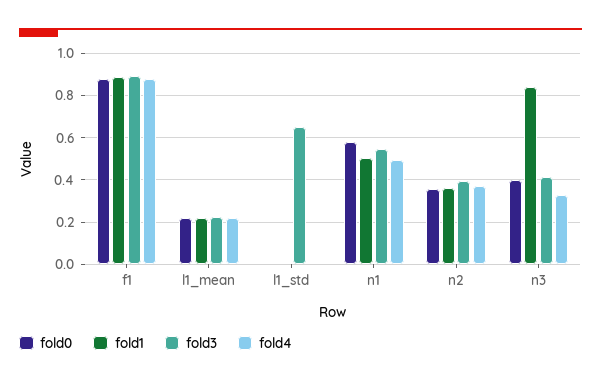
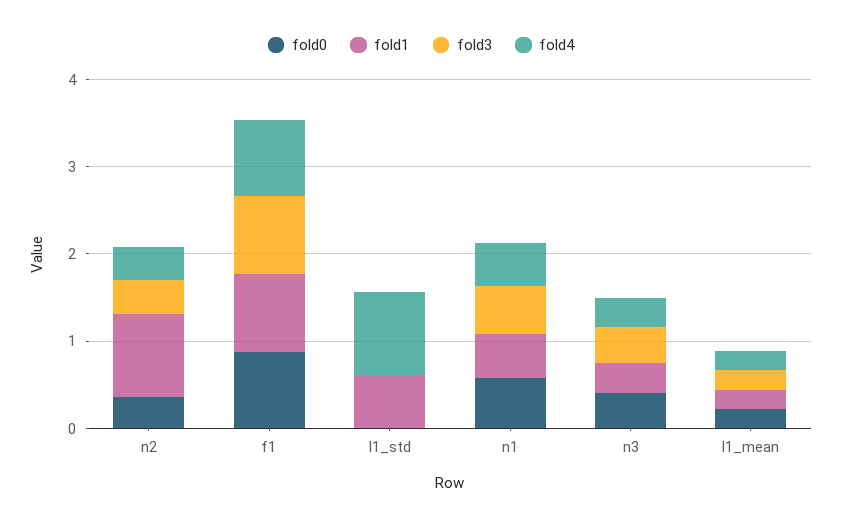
fold1, l1_std: 0 -> 0.6
fold3, l1_std: 0.65 -> 0
fold4, l1_std: 0 -> 1
fold1, n2: 0.35 -> 1
fold1, n3: 0.85 -> 0.4

